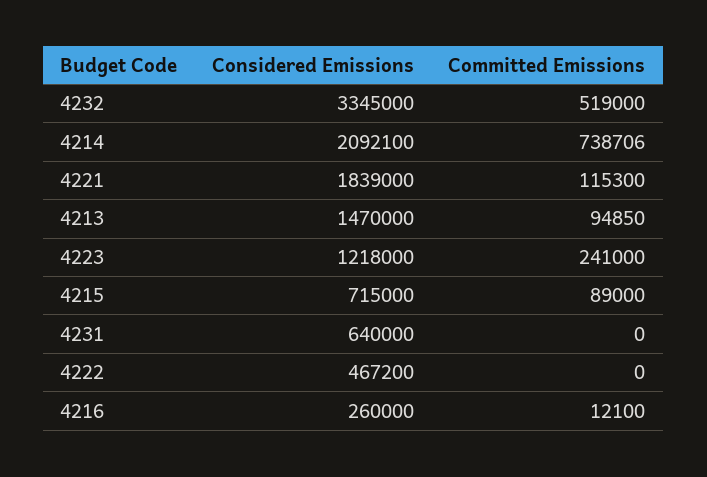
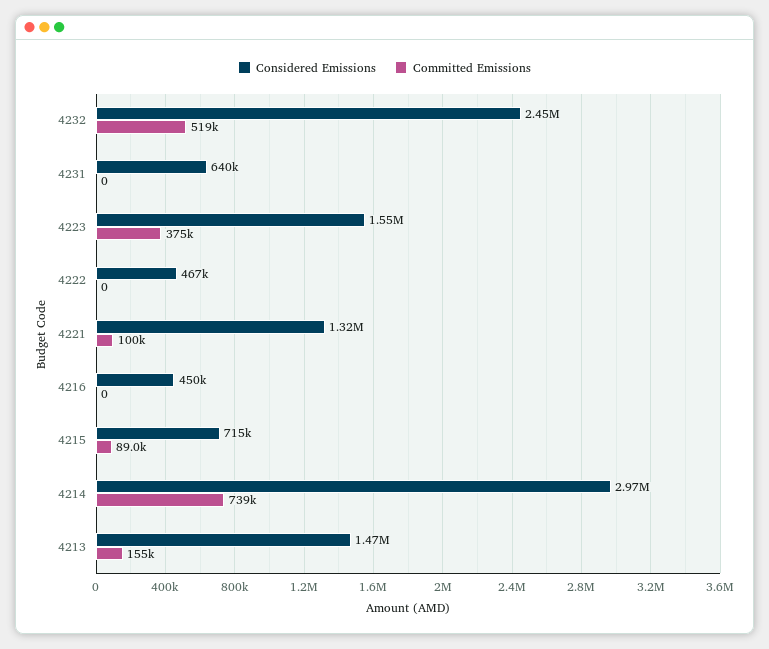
Considered Emissions, 4232: 3345000 -> 2450000
Considered Emissions, 4214: 2092100 -> 2970000
Considered Emissions, 4221: 1839000 -> 1320000
Committed Emissions, 4221: 115300 -> 100000
Committed Emissions, 4213: 94850 -> 155000
Considered Emissions, 4223: 1218000 -> 1550000
Committed Emissions, 4223: 241000 -> 375000
Considered Emissions, 4216: 260000 -> 450000
Committed Emissions, 4216: 12100 -> 0

